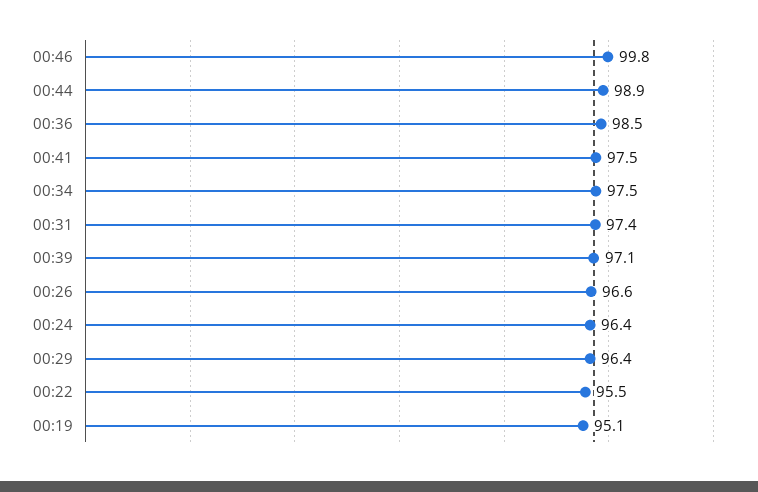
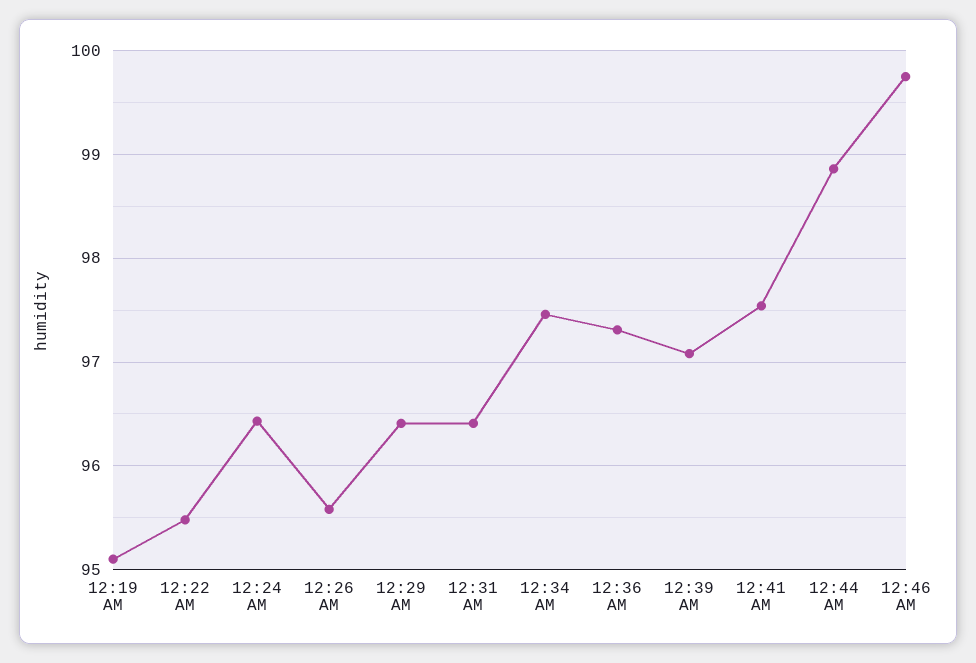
00:36: 98.5 -> 97.3
00:31: 97.4 -> 96.4
00:26: 96.6 -> 95.6

